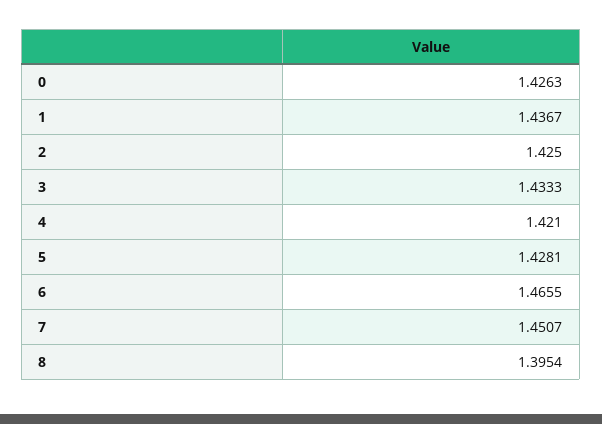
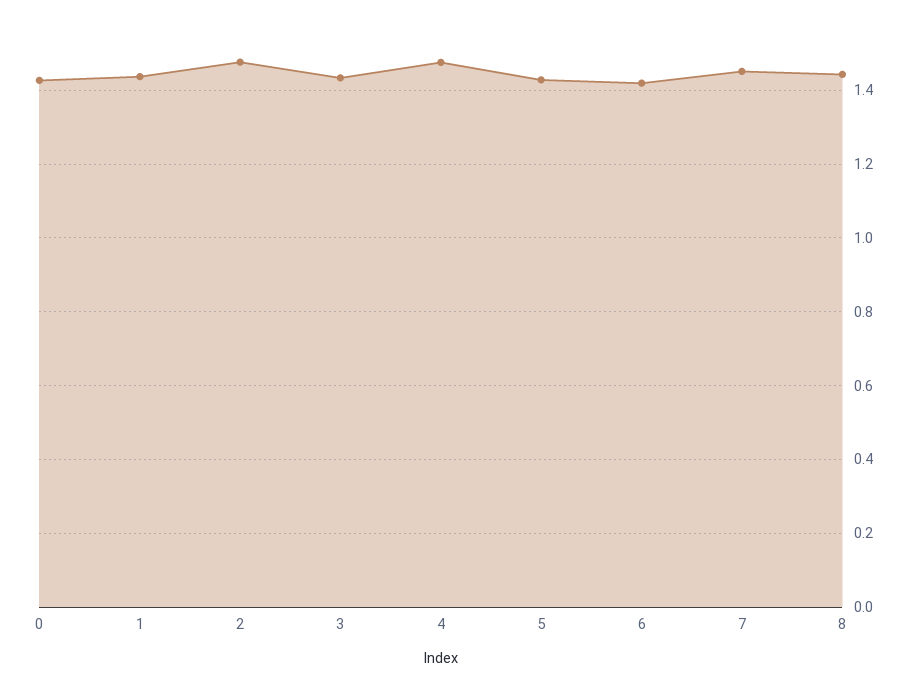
2: 1.425 -> 1.48
4: 1.421 -> 1.48
6: 1.4655 -> 1.42
8: 1.3954 -> 1.44

